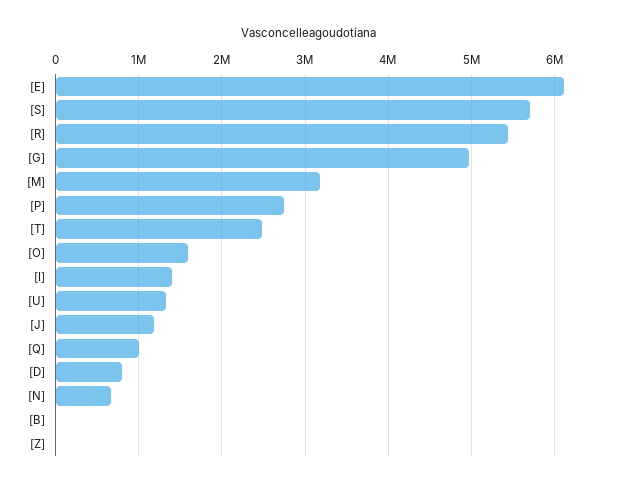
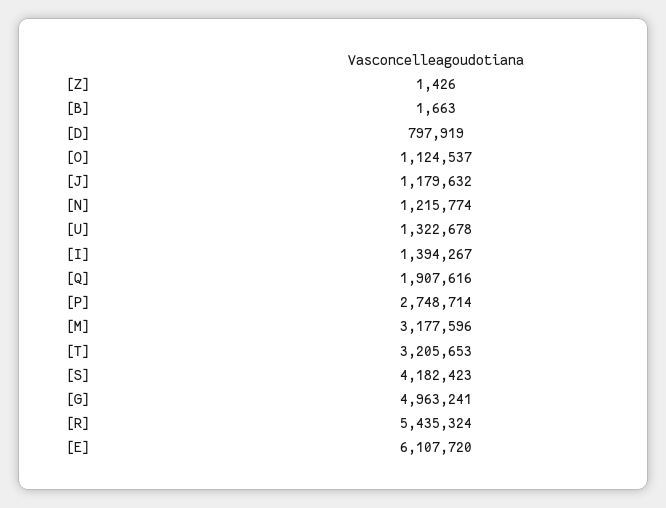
[S]: 5700000 -> 4182423
[T]: 2500000 -> 3205653
[O]: 1600000 -> 1124537
[Q]: 1000000 -> 1907616
[N]: 700000 -> 1215774

